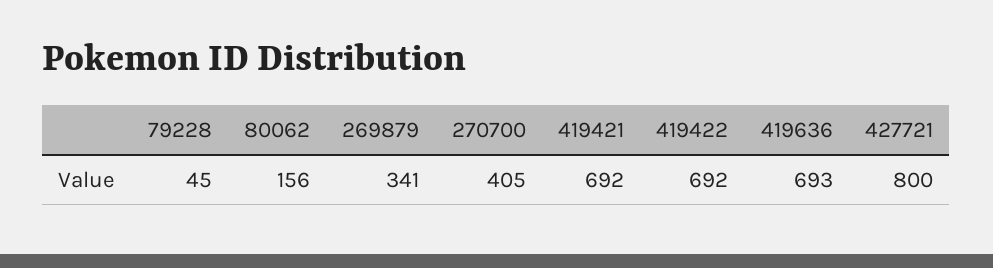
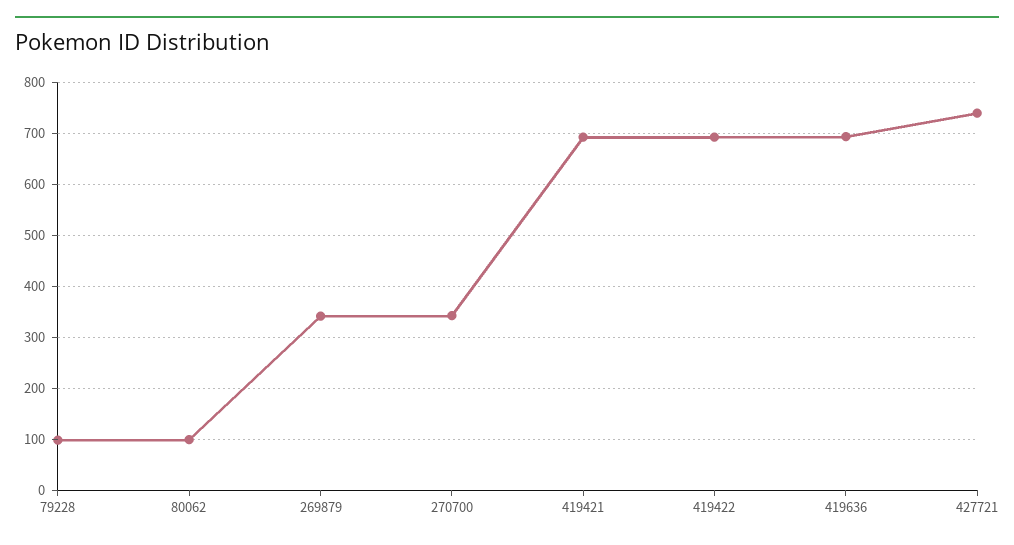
79228: 45 -> 100
80062: 156 -> 100
270700: 405 -> 340
427721: 800 -> 740

